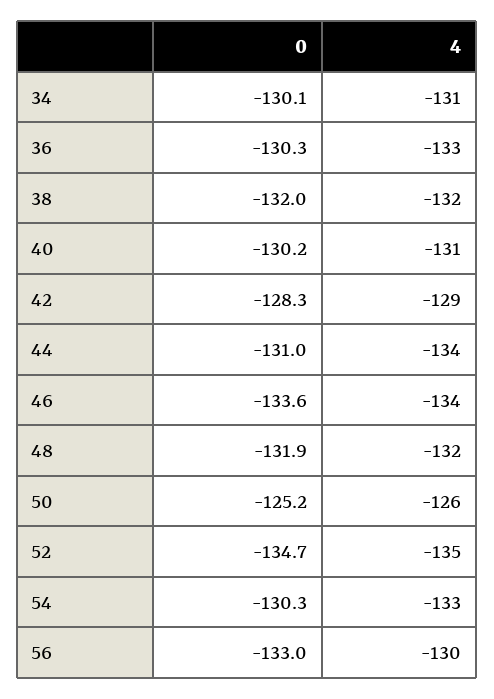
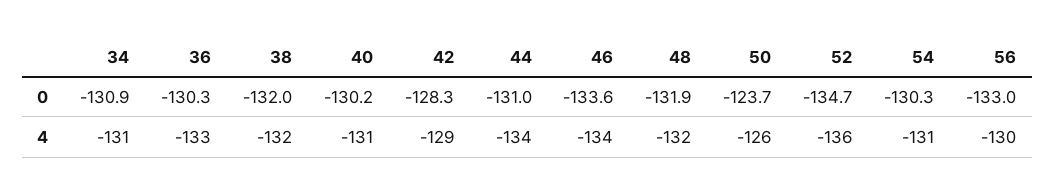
0, 34: -130.1 -> -130.9
0, 50: -125.2 -> -123.7
4, 52: -135 -> -136
4, 54: -133 -> -131

